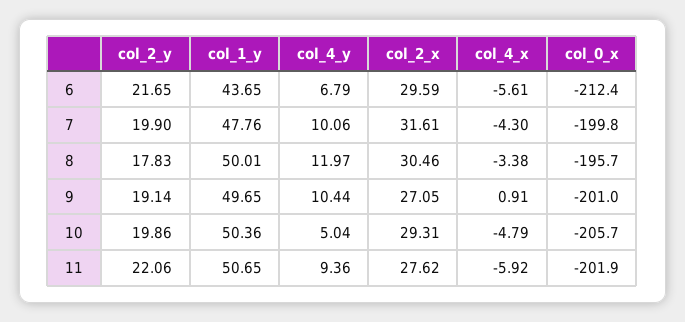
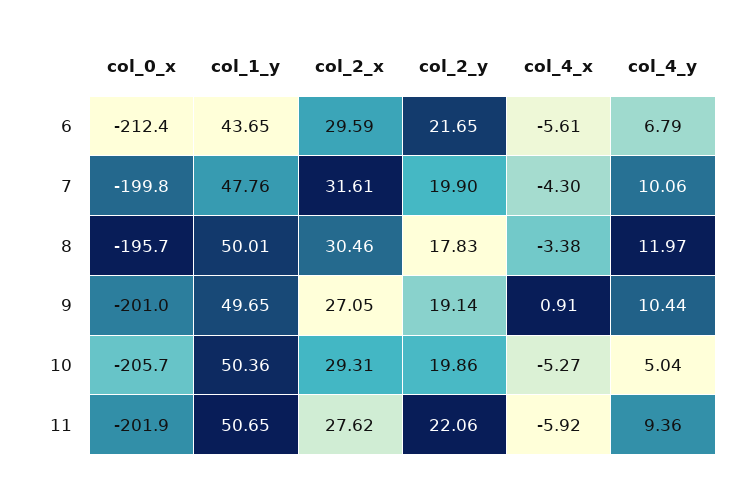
col_4_x, 10: -4.79 -> -5.27

